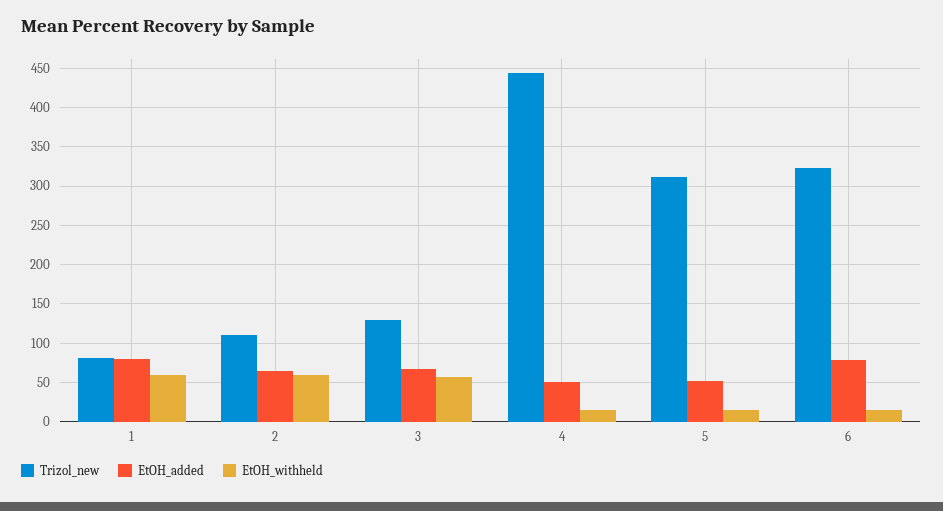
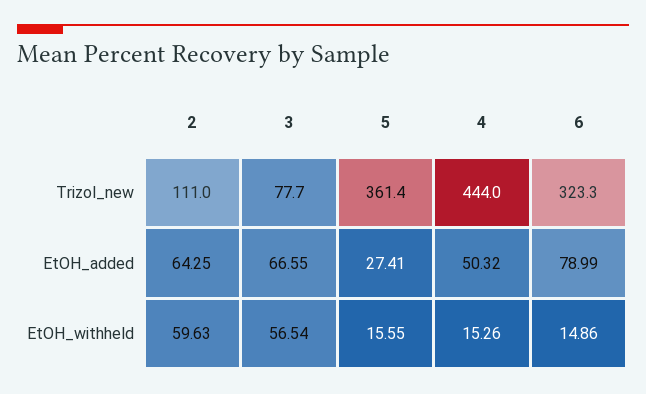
Trizol_new, 1: 80 -> none
EtOH_added, 1: 80 -> none
EtOH_withheld, 1: 60 -> none
Trizol_new, 3: 130 -> 77.7
Trizol_new, 5: 310 -> 361.4
EtOH_added, 5: 50 -> 27.41

